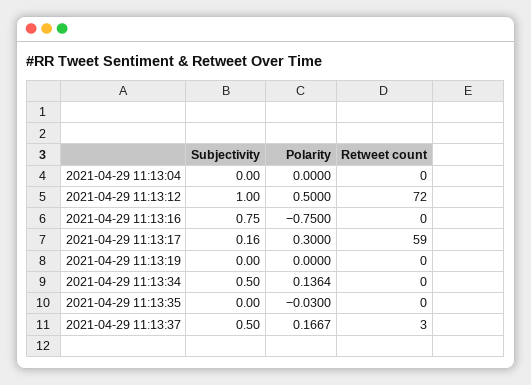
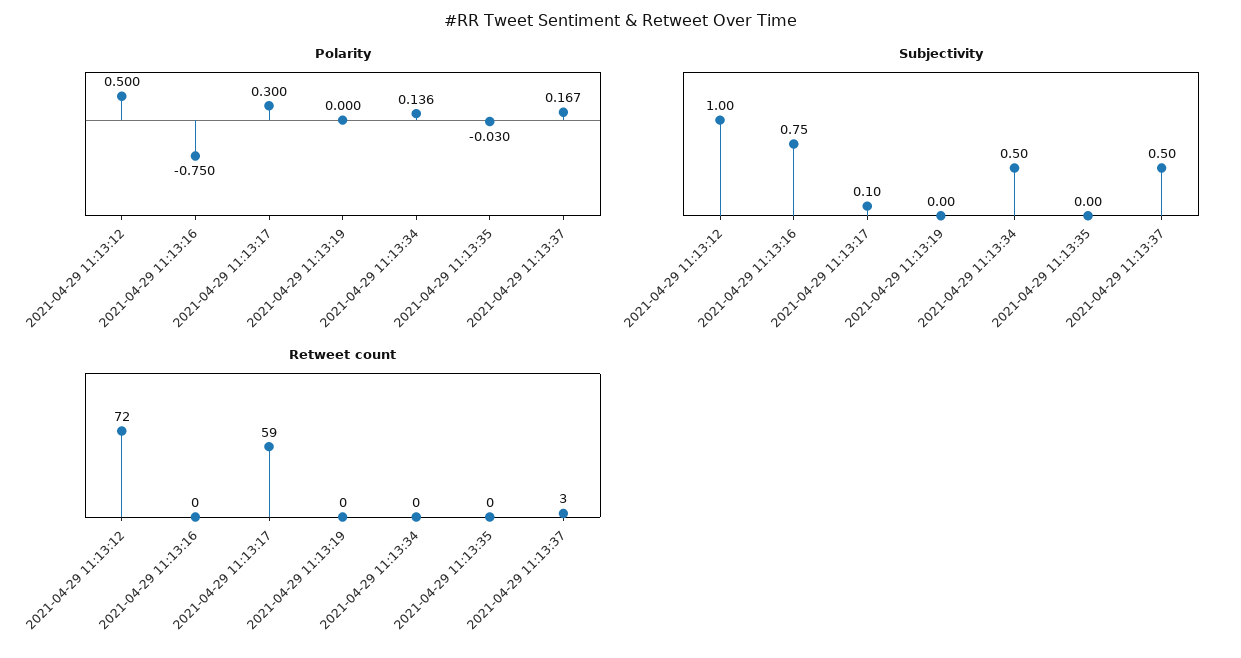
Subjectivity, 2021-04-29 11:13:04: 0 -> none
Polarity, 2021-04-29 11:13:04: 0 -> none
Retweet count, 2021-04-29 11:13:04: 0 -> none
Subjectivity, 2021-04-29 11:13:17: 0.16 -> 0.1

